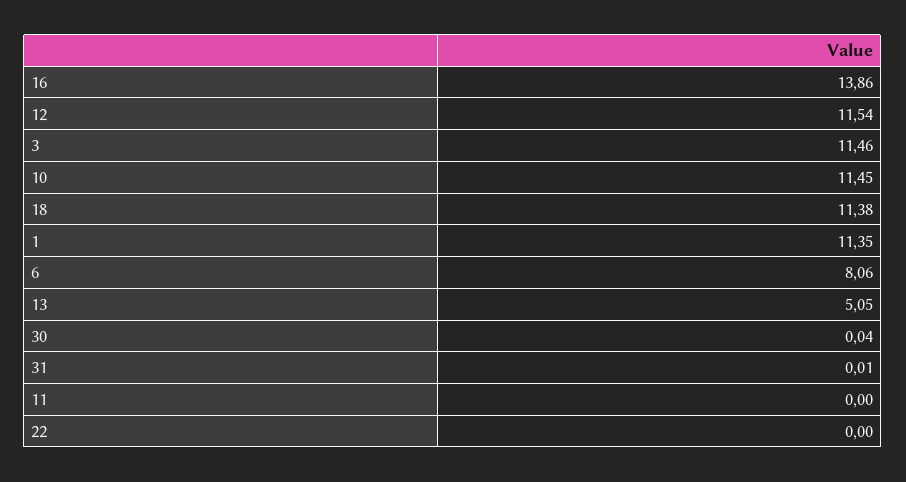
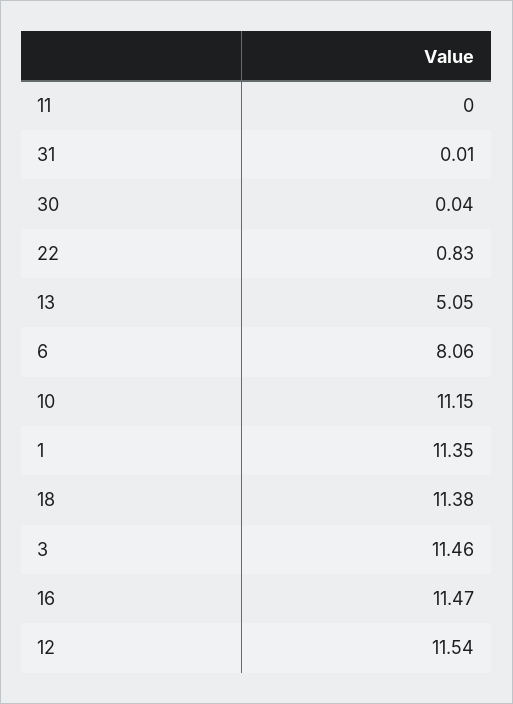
16: 13.86 -> 11.47
10: 11.45 -> 11.15
22: 0 -> 0.83

